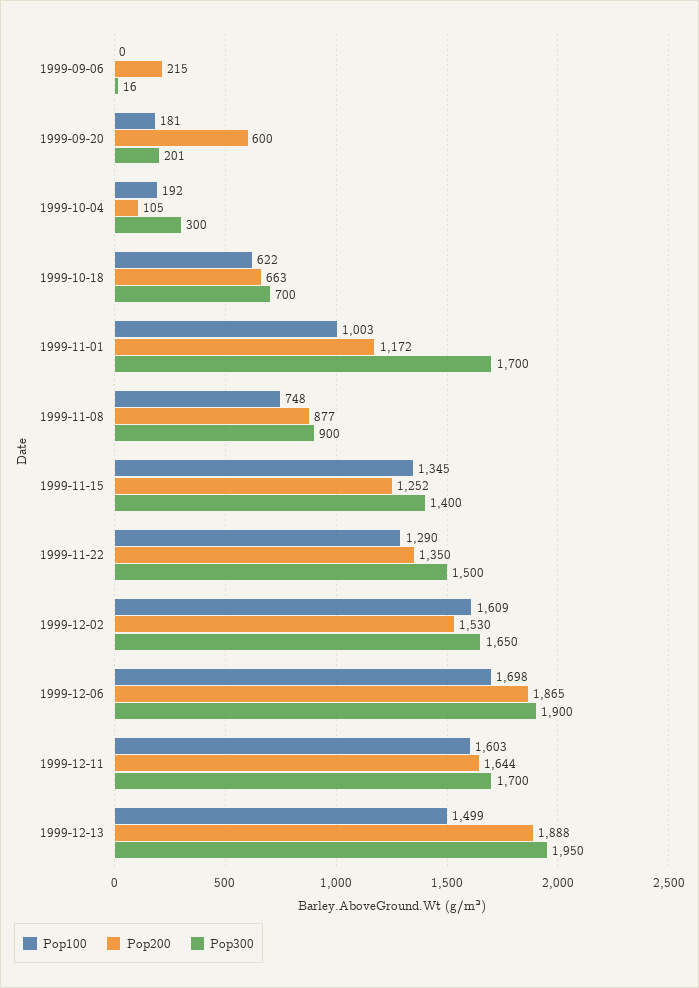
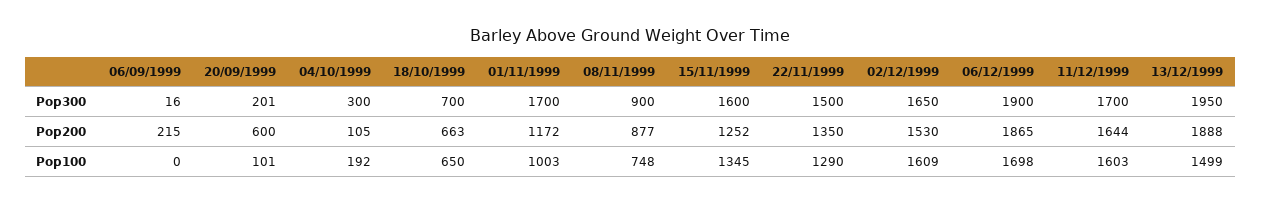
Pop100, 1999-09-20: 181 -> 101
Pop100, 1999-10-18: 622 -> 650
Pop300, 1999-11-15: 1400 -> 1600

